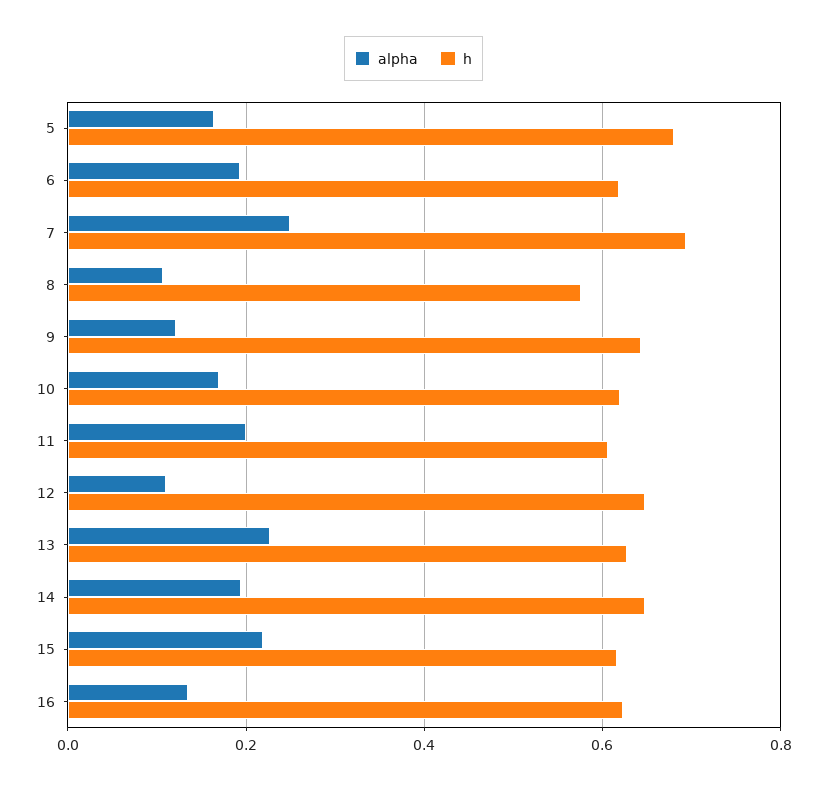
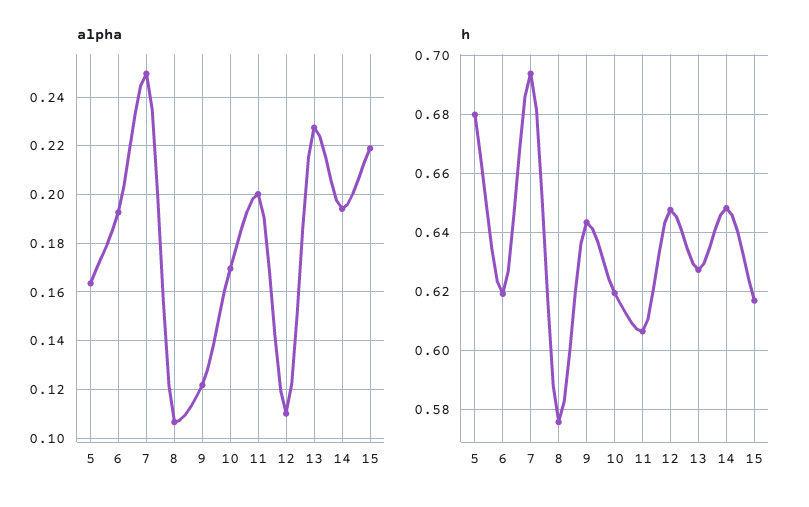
alpha, 16: 0.14 -> none
h, 16: 0.62 -> none

